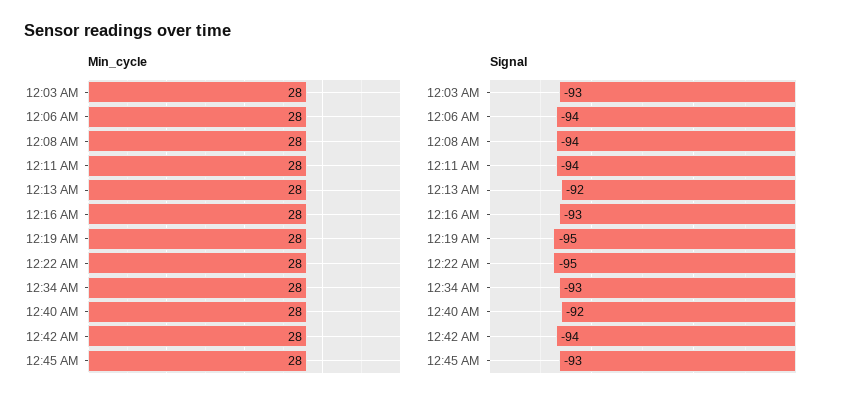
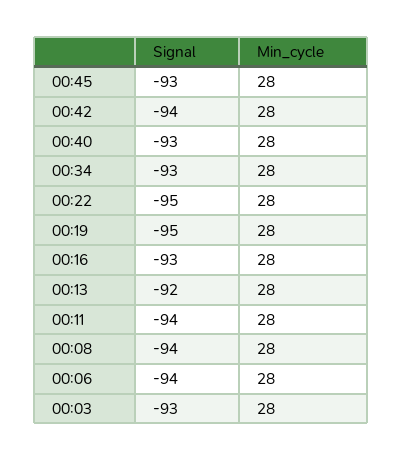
Signal, 12:40 AM: -92 -> -93

